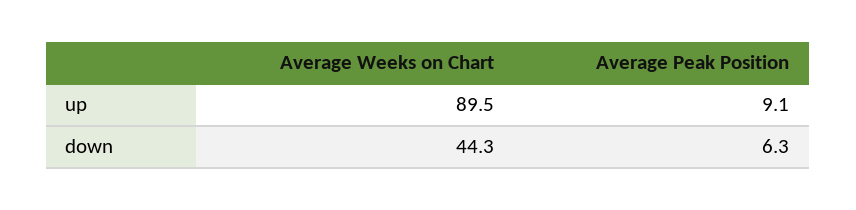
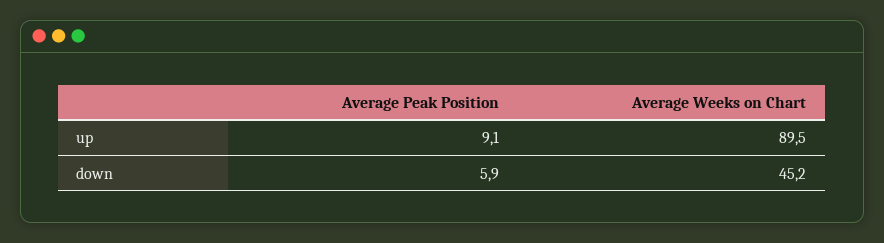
Average Weeks on Chart, down: 44.3 -> 45.2
Average Peak Position, down: 6.3 -> 5.9

